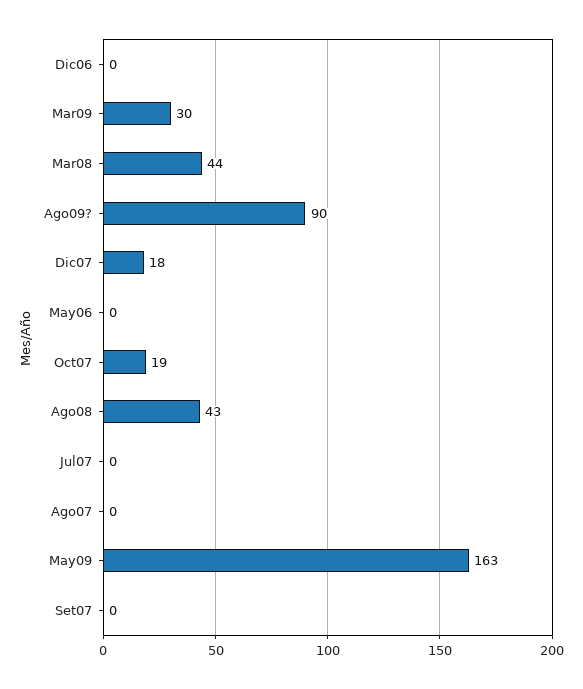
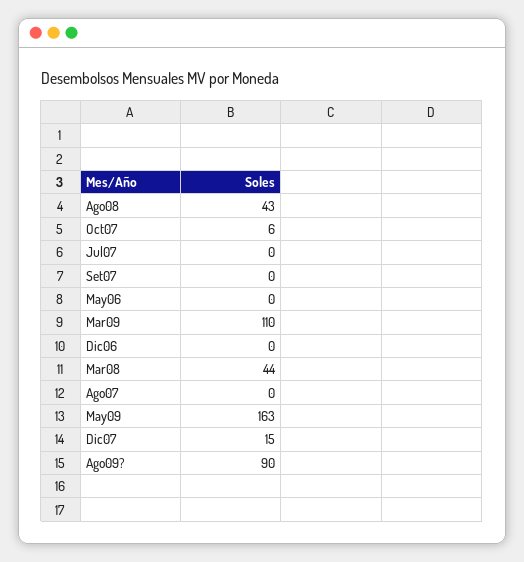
Mar09: 30 -> 110
Dic07: 18 -> 15
Oct07: 19 -> 6

